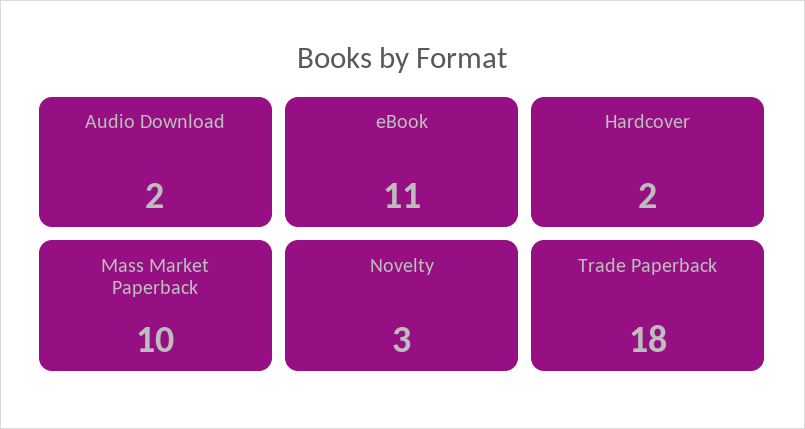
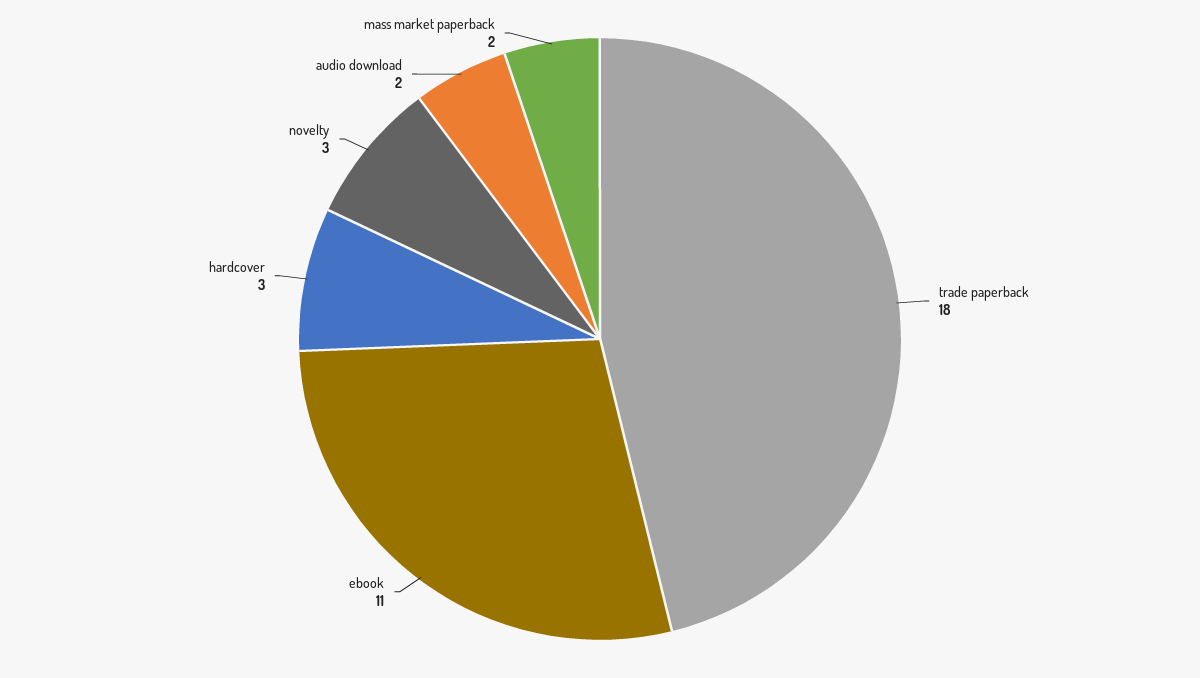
Hardcover: 2 -> 3
Mass Market Paperback: 10 -> 2

